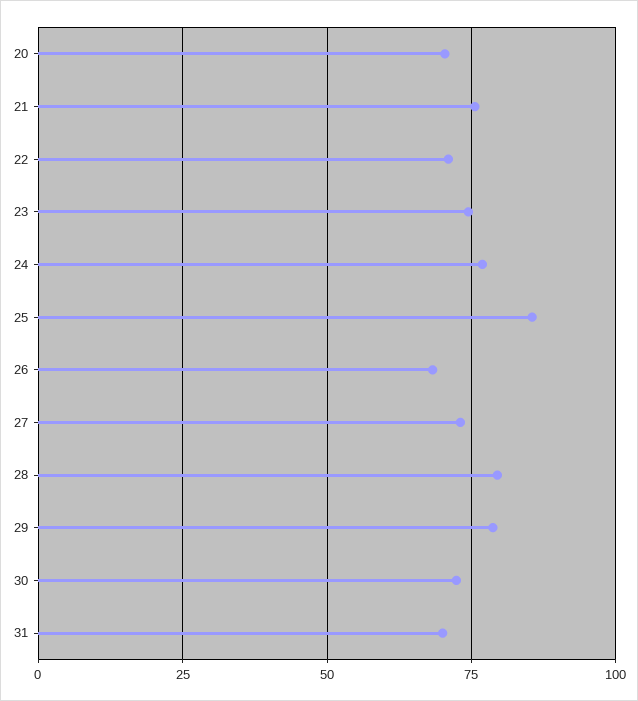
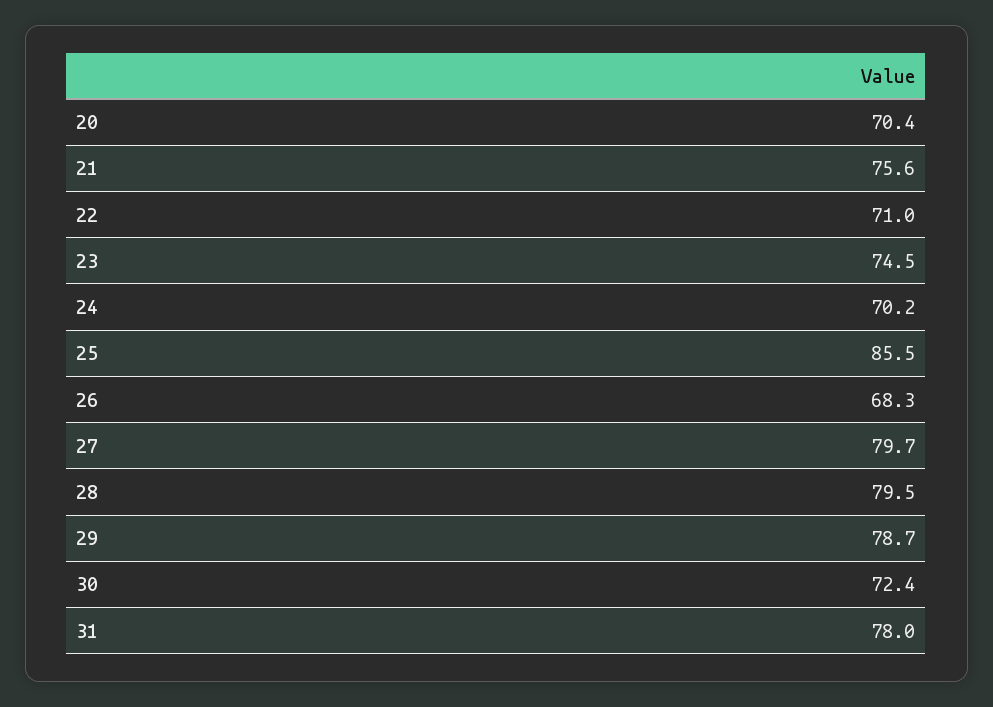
24: 77.5 -> 70.2
27: 72.5 -> 79.7
31: 70 -> 78

